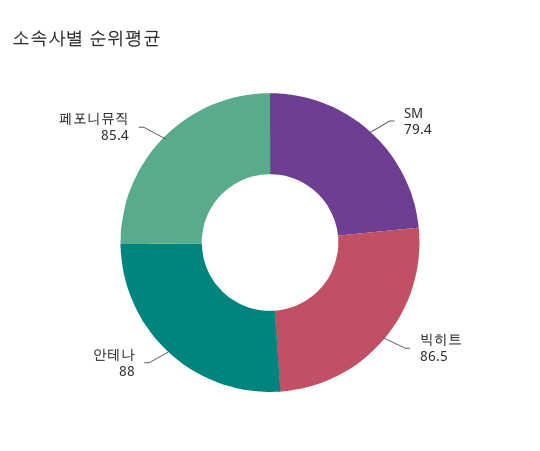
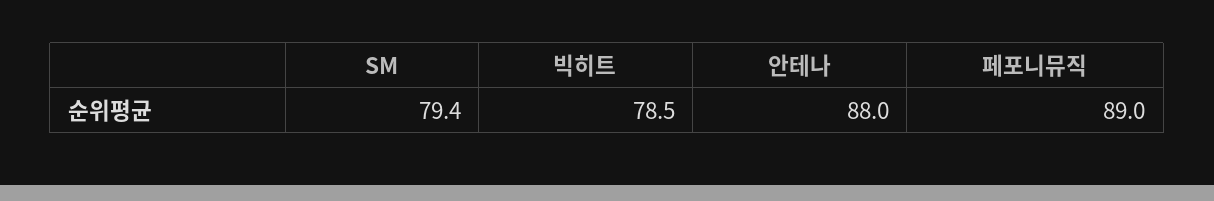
빅히트: 86.5 -> 78.5
페포니뮤직: 85.4 -> 89

